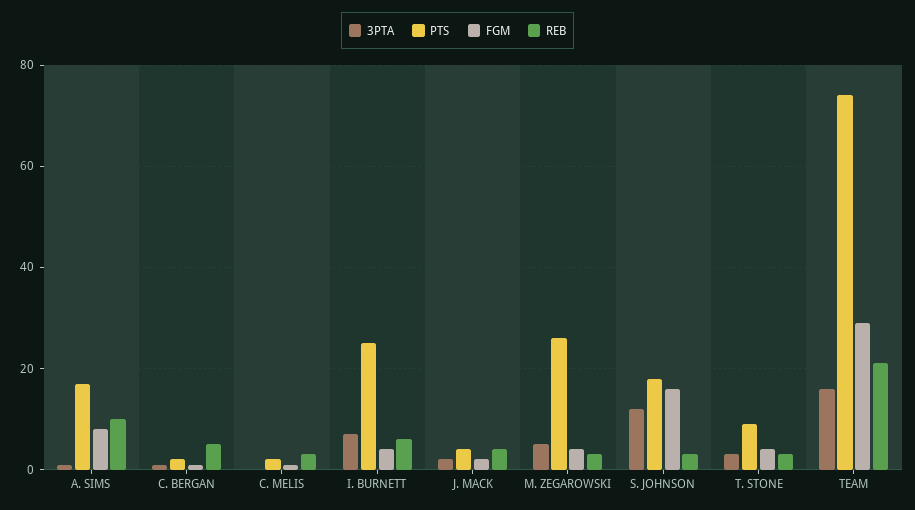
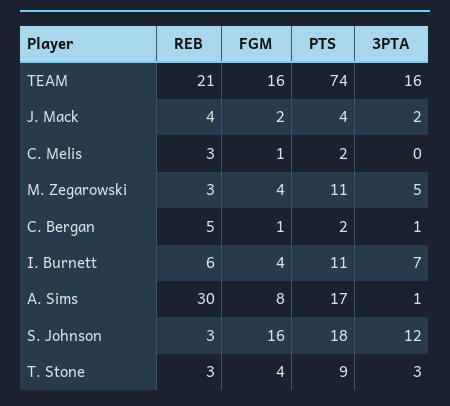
REB, A. SIMS: 10 -> 30
PTS, I. BURNETT: 25 -> 11
PTS, M. ZEGAROWSKI: 25 -> 11
FGM, TEAM: 30 -> 16

